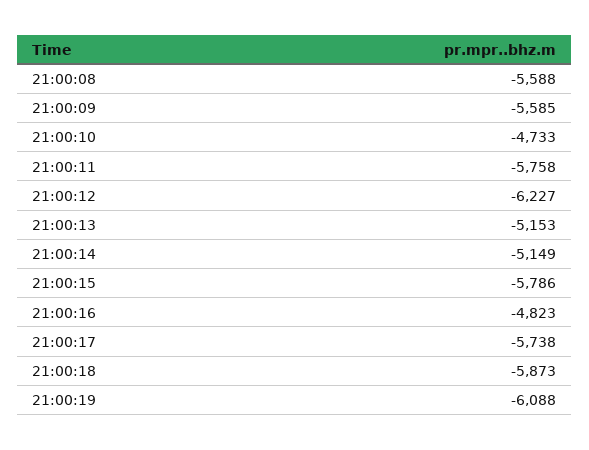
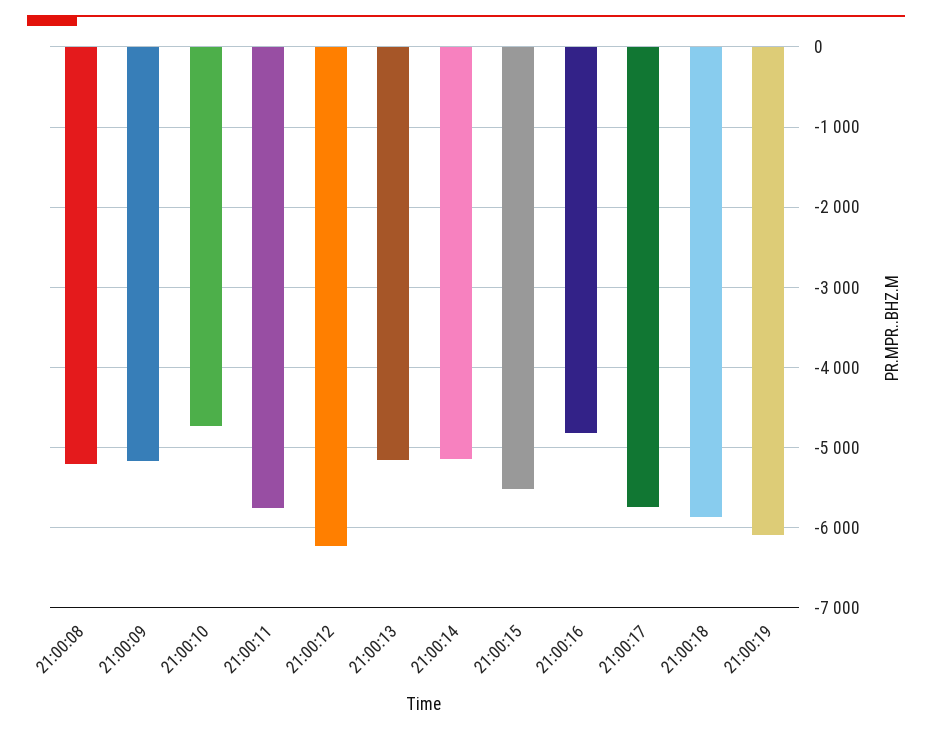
21:00:08: -5588 -> -5200
21:00:09: -5585 -> -5200
21:00:15: -5786 -> -5500

